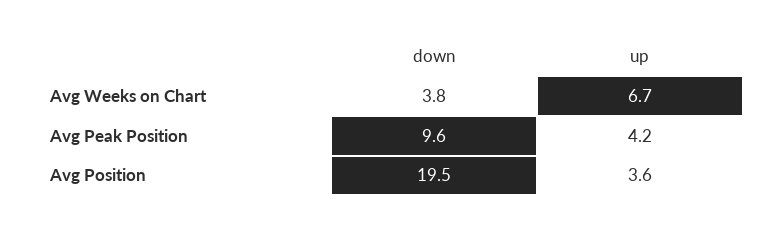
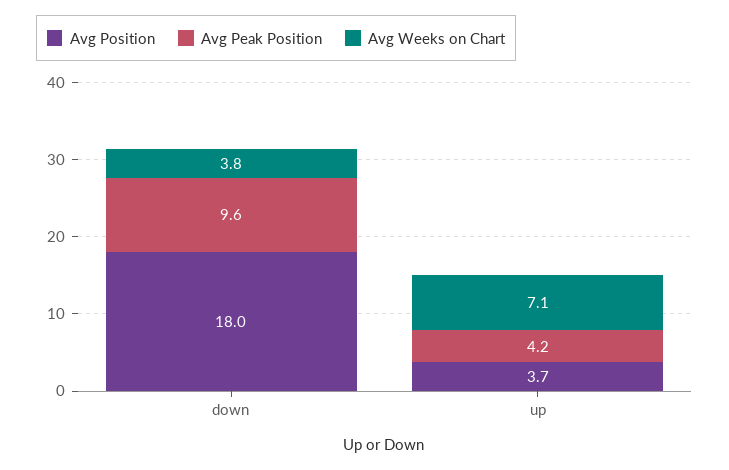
Avg Weeks on Chart, up: 6.7 -> 7.1
Avg Position, down: 19.5 -> 18
Avg Position, up: 3.6 -> 3.7

